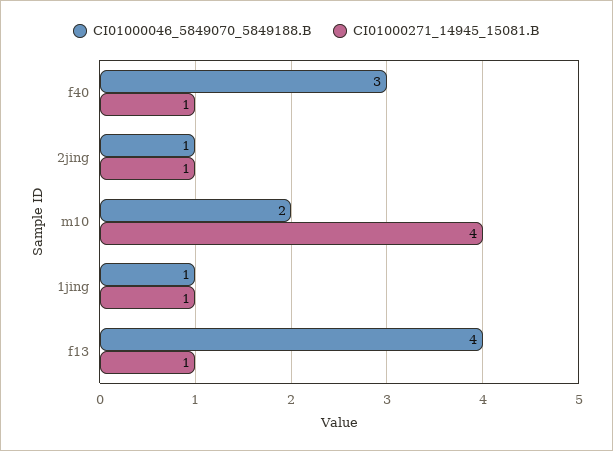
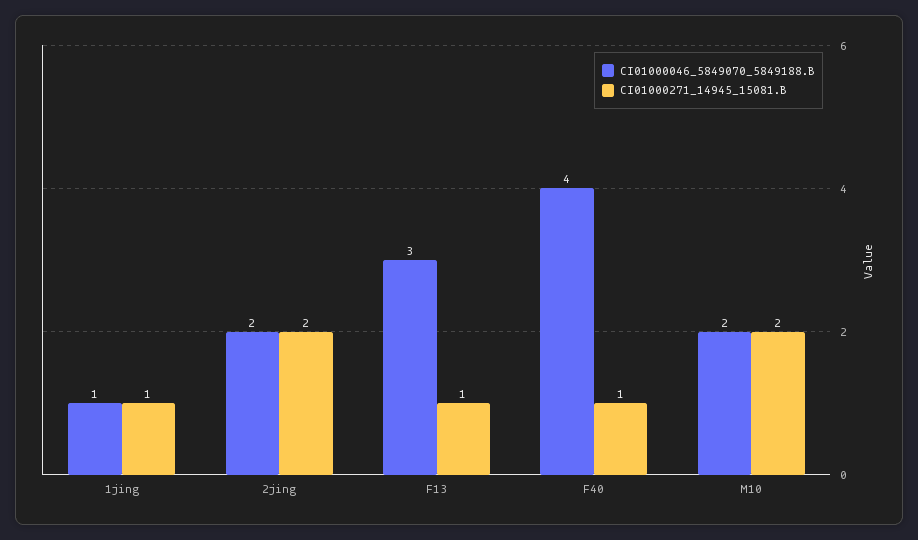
CI01000046_5849070_5849188.B, f40: 3 -> 4
CI01000046_5849070_5849188.B, 2jing: 1 -> 2
CI01000271_14945_15081.B, 2jing: 1 -> 2
CI01000271_14945_15081.B, m10: 4 -> 2
CI01000046_5849070_5849188.B, f13: 4 -> 3

